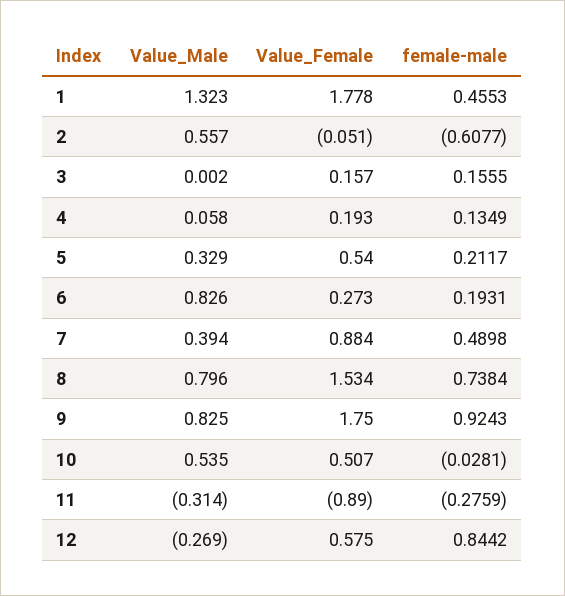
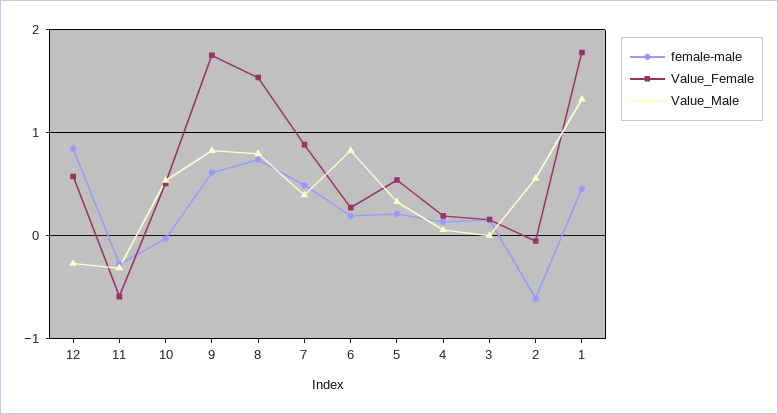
female-male, 9: 0.9243 -> 0.6
Value_Female, 11: -0.89 -> -0.6

